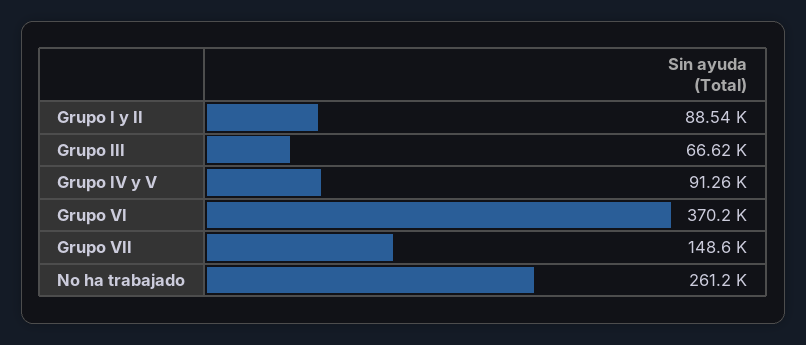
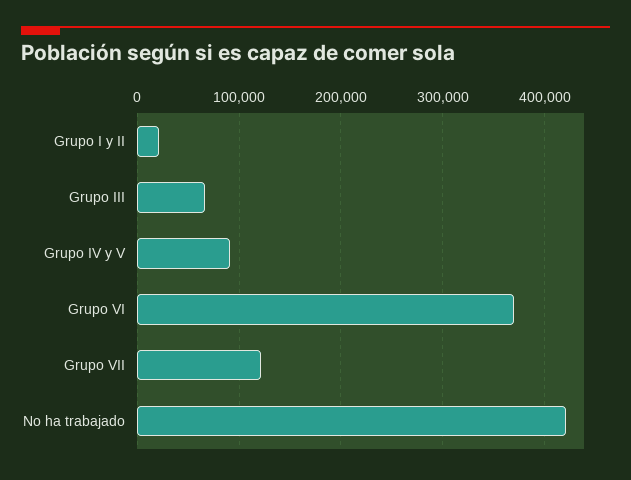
Grupo I y II: 88540 -> 20000
Grupo VII: 148600 -> 120000
No ha trabajado: 261200 -> 420000

